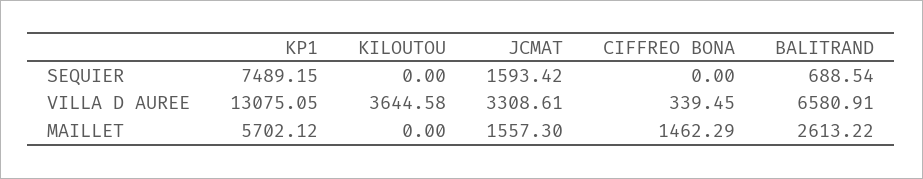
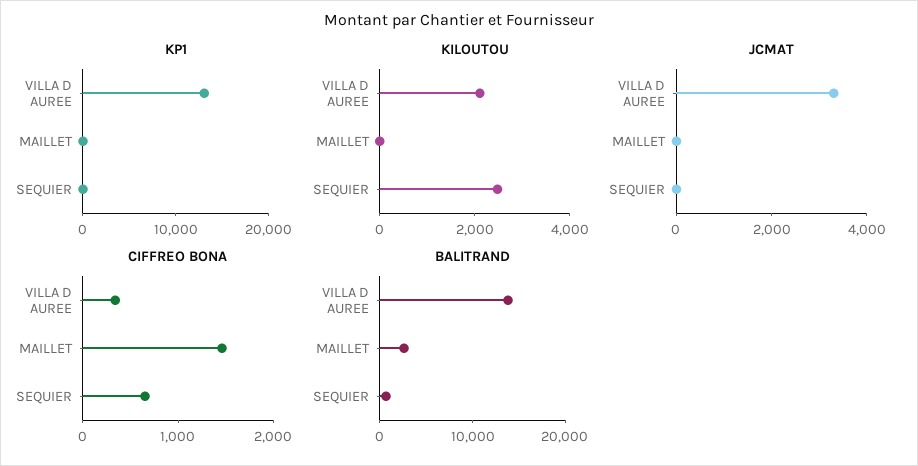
KP1, SEQUIER: 7489.15 -> 0
KILOUTOU, SEQUIER: 0 -> 2500
JCMAT, SEQUIER: 1593.42 -> 0
CIFFREO BONA, SEQUIER: 0 -> 600
KILOUTOU, VILLA D AUREE: 3644.58 -> 2000
BALITRAND, VILLA D AUREE: 6580.91 -> 14000
KP1, MAILLET: 5702.12 -> 0
JCMAT, MAILLET: 1557.3 -> 0

